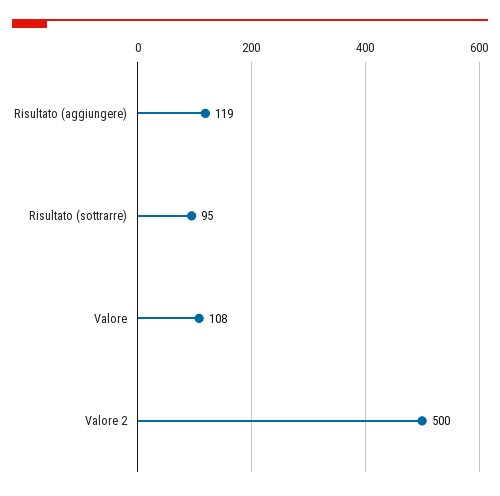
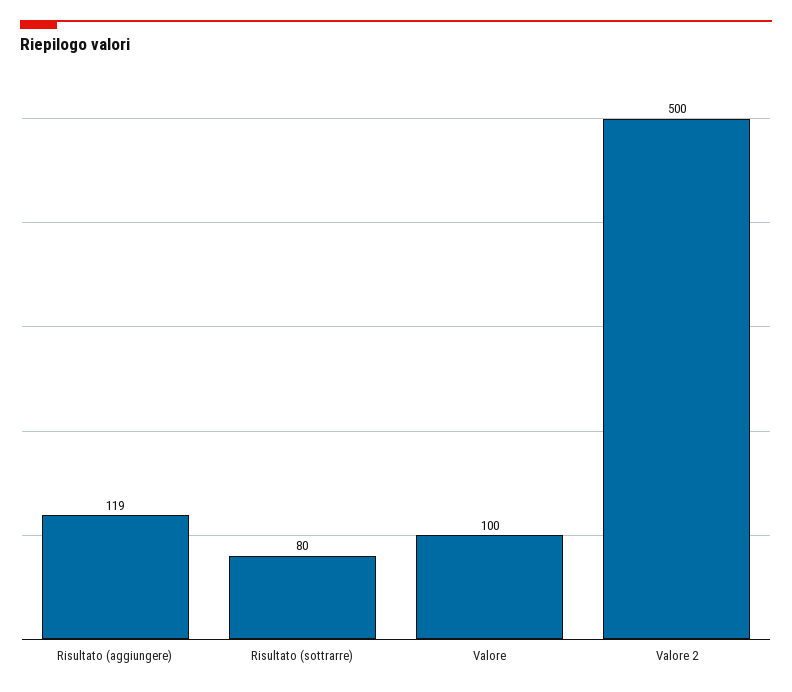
Risultato (sottrarre): 95 -> 80
Valore: 108 -> 100

